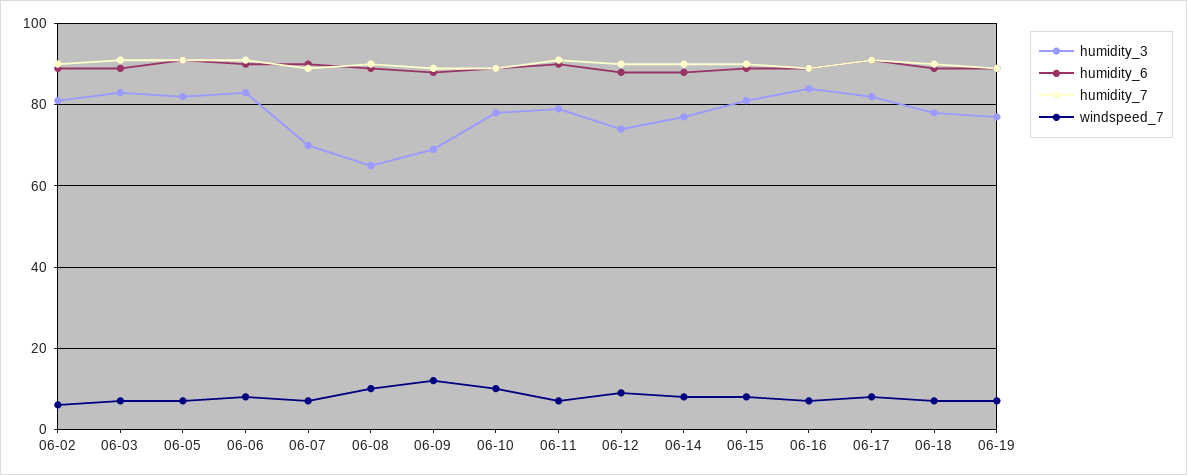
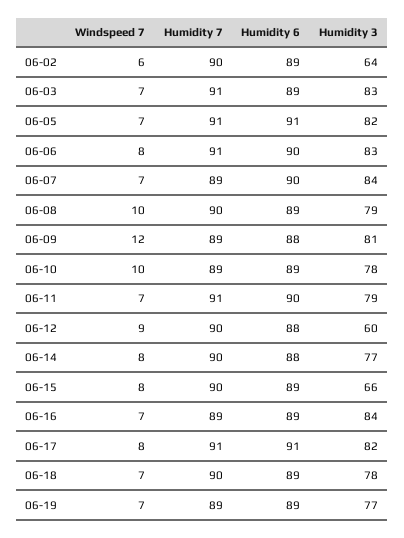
humidity_3, 06-02: 80 -> 64
humidity_3, 06-07: 70 -> 84
humidity_3, 06-08: 65 -> 79
humidity_3, 06-09: 70 -> 81
humidity_3, 06-12: 75 -> 60
humidity_3, 06-15: 80 -> 66

